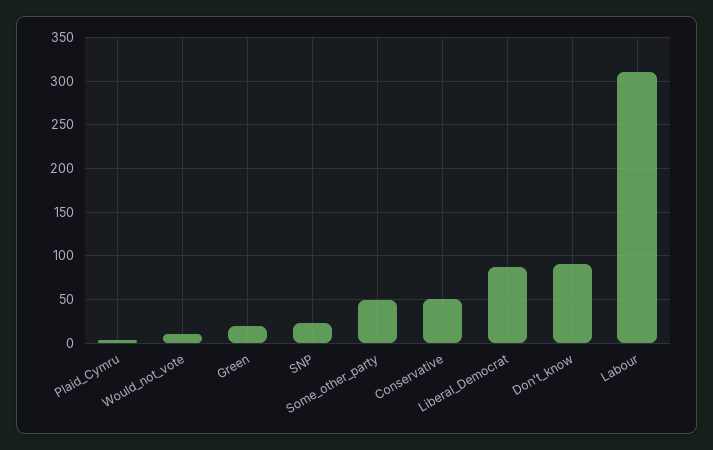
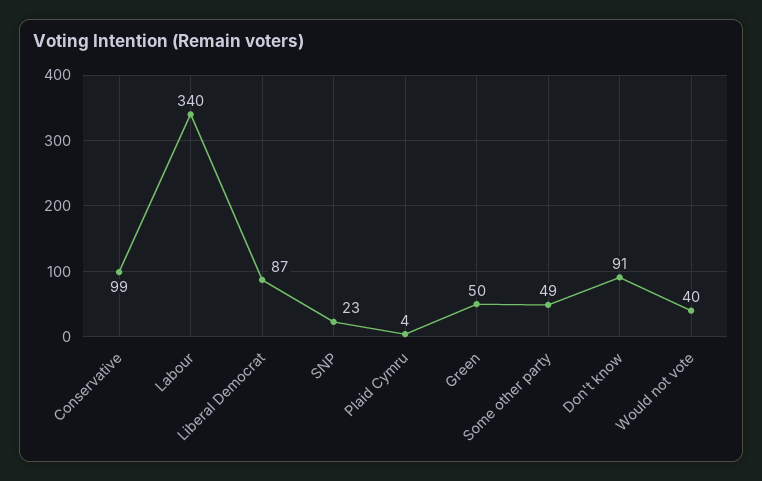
Would_not_vote: 10 -> 40
Green: 20 -> 50
Conservative: 50 -> 99
Labour: 310 -> 340

